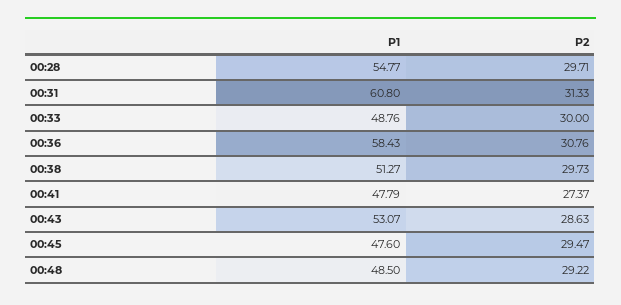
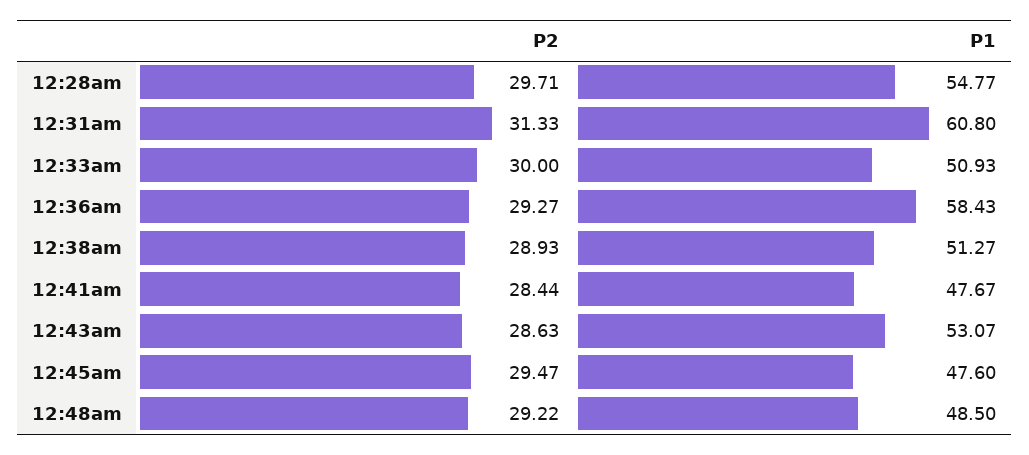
P1, 00:33: 48.76 -> 50.93
P2, 00:36: 30.76 -> 29.27
P2, 00:38: 29.73 -> 28.93
P1, 00:41: 47.79 -> 47.67
P2, 00:41: 27.37 -> 28.44

